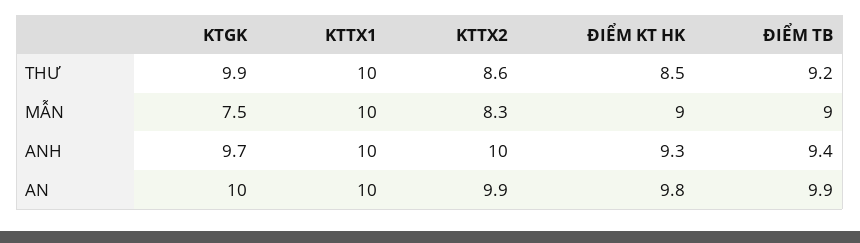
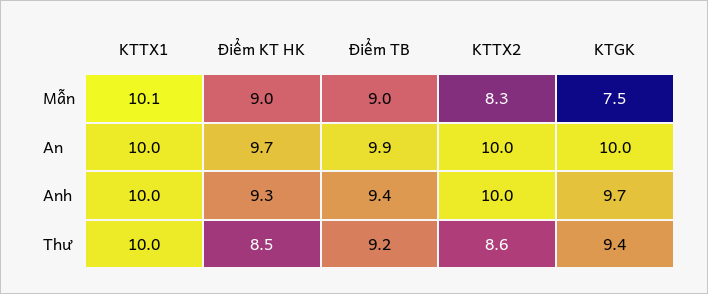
KTGK, THƯ: 9.9 -> 9.4
KTTX1, MẪN: 10 -> 10.1
KTTX2, AN: 9.9 -> 10
ĐIỂM KT HK, AN: 9.8 -> 9.7

